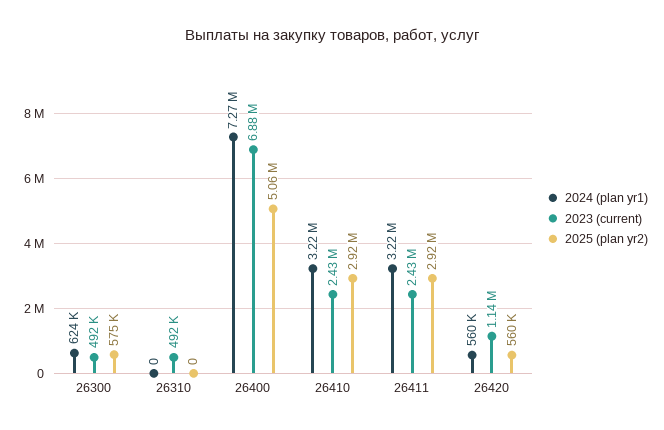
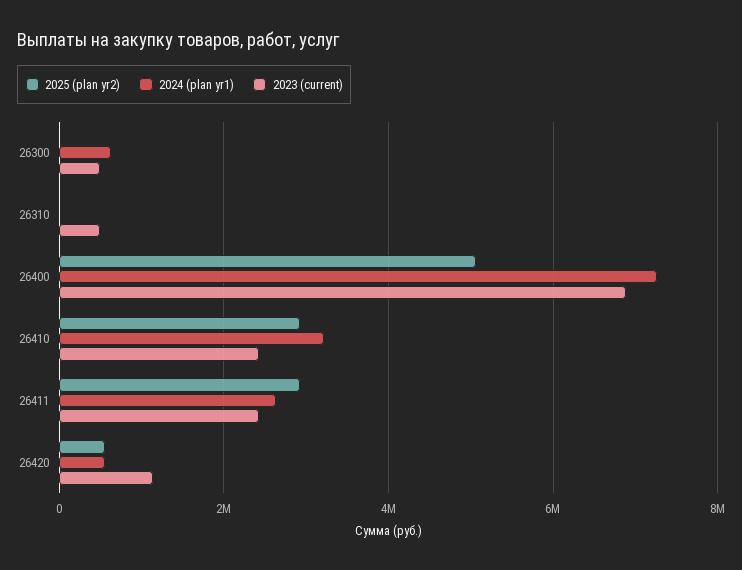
2025 (plan yr2), 26300: 575000 -> 0
2024 (plan yr1), 26411: 3220000 -> 2600000

